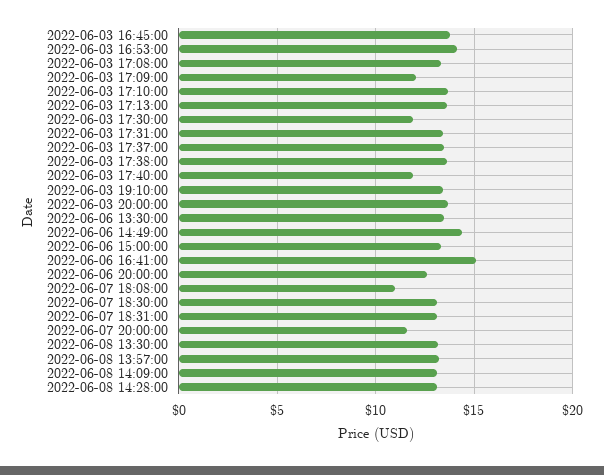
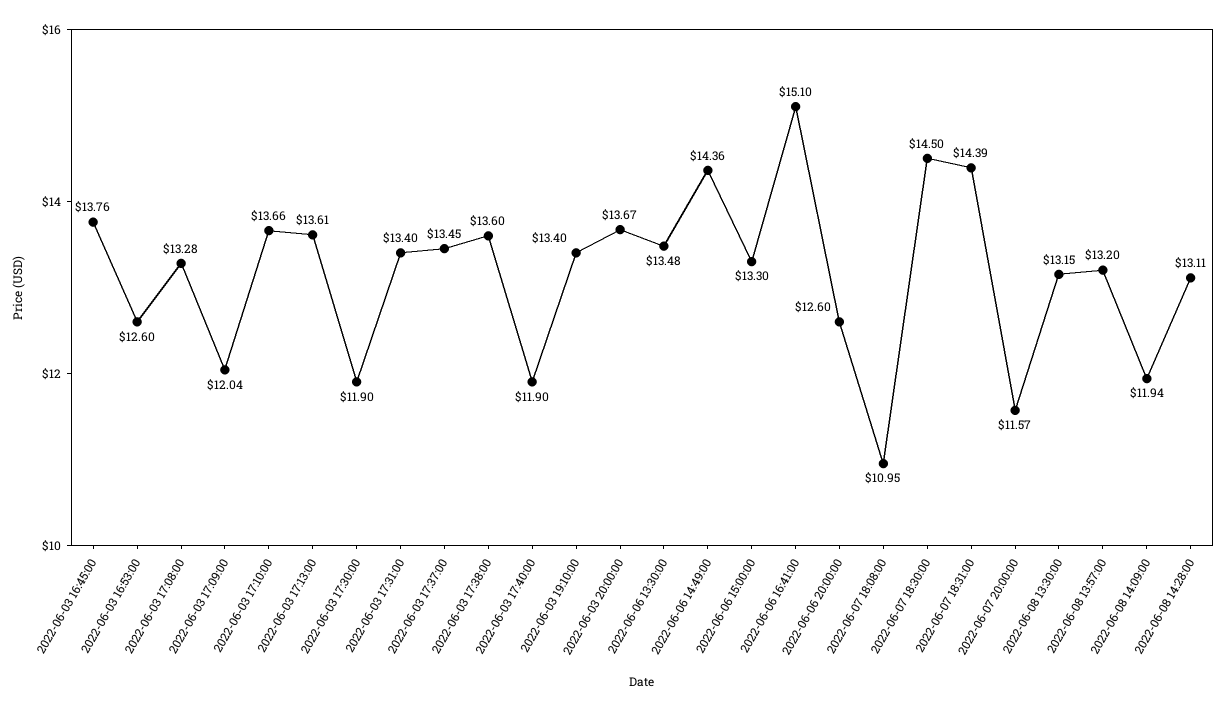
2022-06-03 16:53:00: 14 -> 12.6
2022-06-07 18:30:00: 13 -> 14.5
2022-06-07 18:31:00: 13 -> 14.39
2022-06-08 14:09:00: 13 -> 11.94

